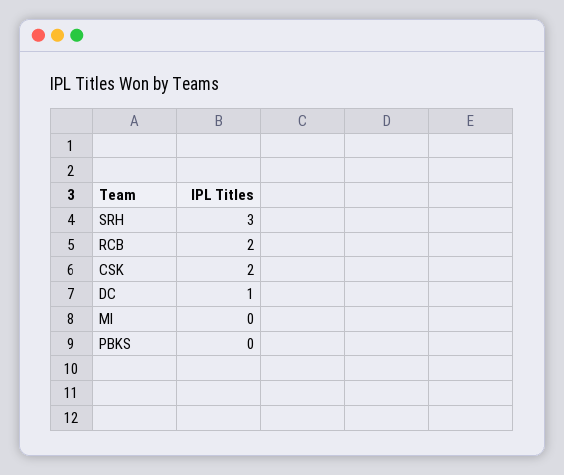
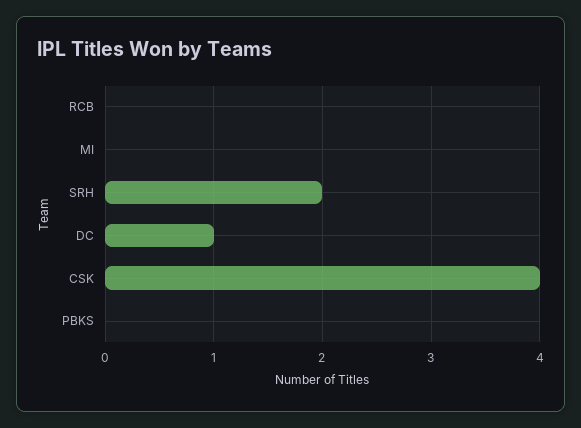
SRH: 3 -> 2
RCB: 2 -> 0
CSK: 2 -> 4

